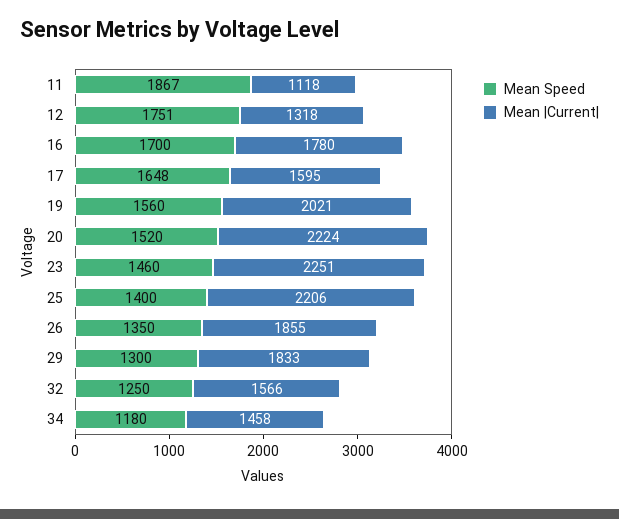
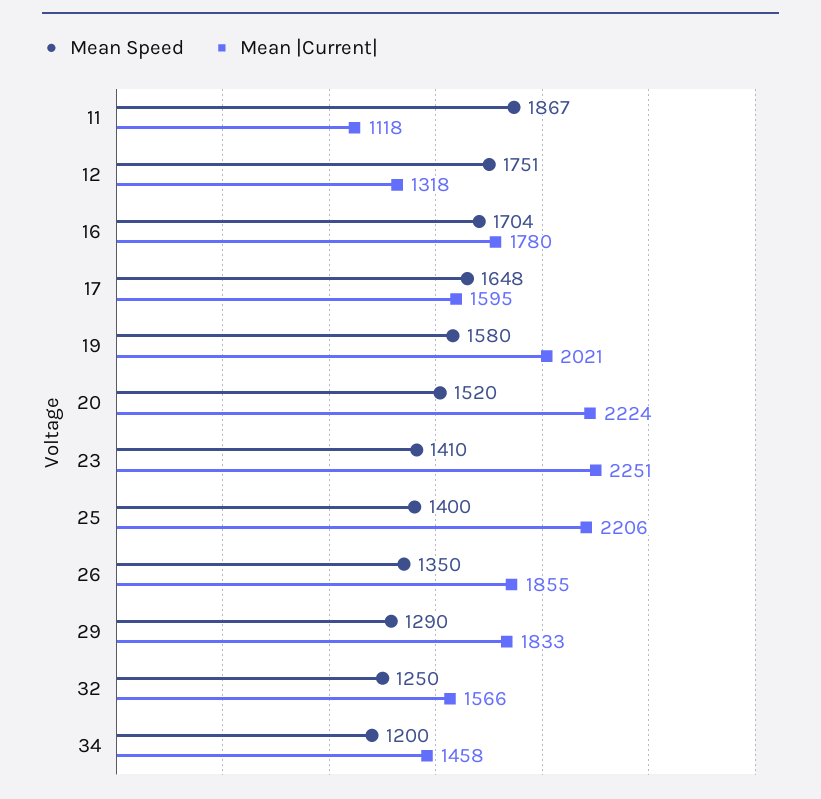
Mean Speed, 16: 1700 -> 1704
Mean Speed, 19: 1560 -> 1580
Mean Speed, 23: 1460 -> 1410
Mean Speed, 29: 1300 -> 1290
Mean Speed, 34: 1180 -> 1200

